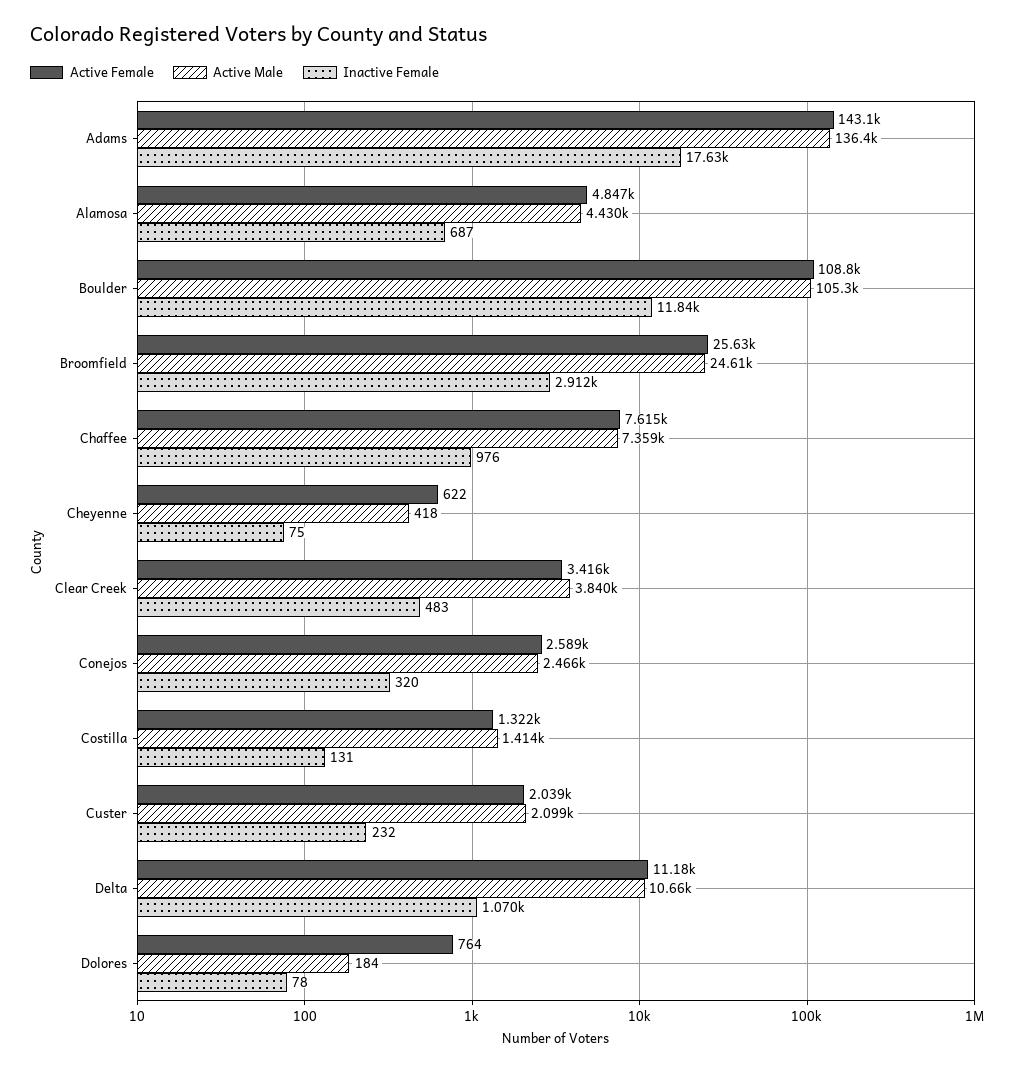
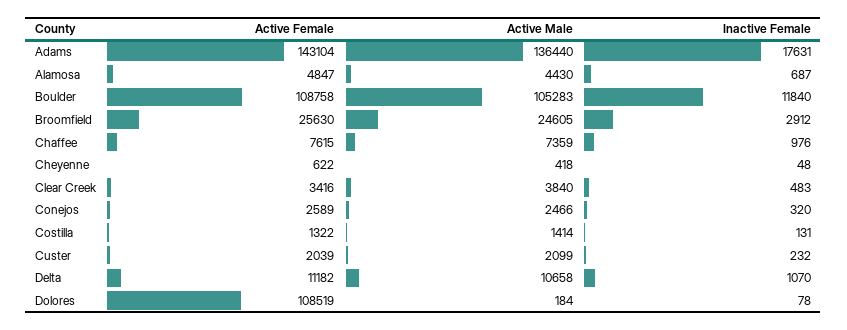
Inactive Female, Cheyenne: 75 -> 48
Active Female, Dolores: 764 -> 108519

